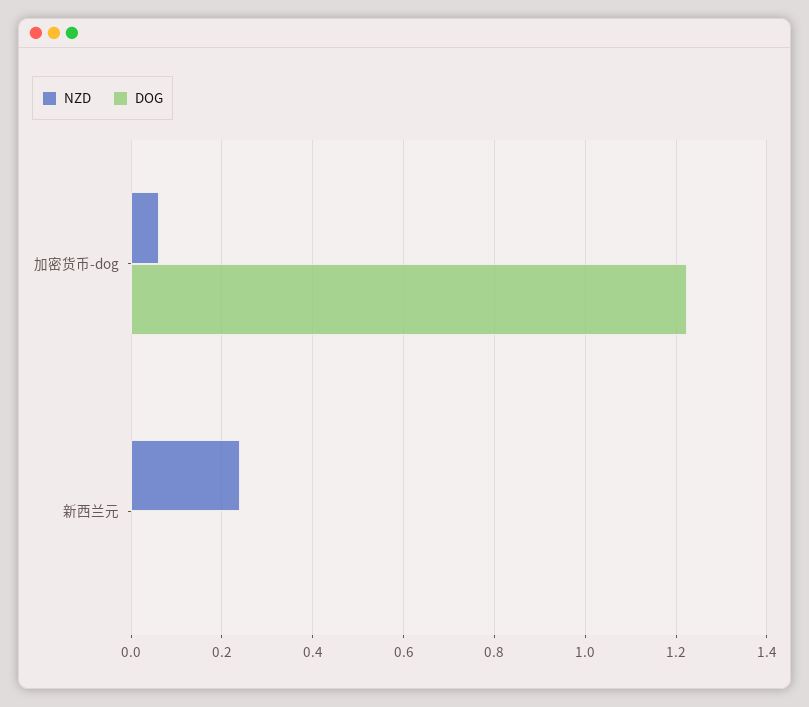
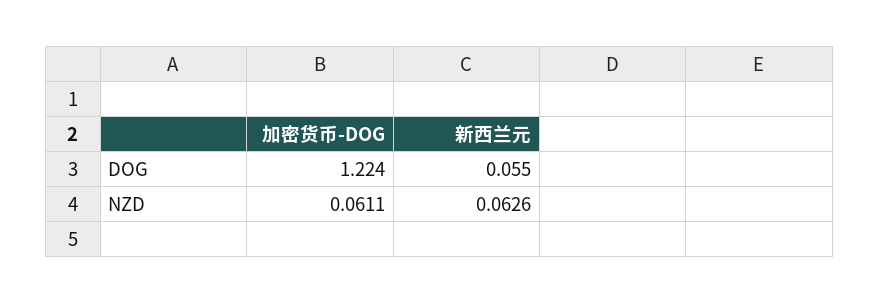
NZD, 新西兰元: 0.24 -> 0.0626
DOG, 新西兰元: 0 -> 0.055

